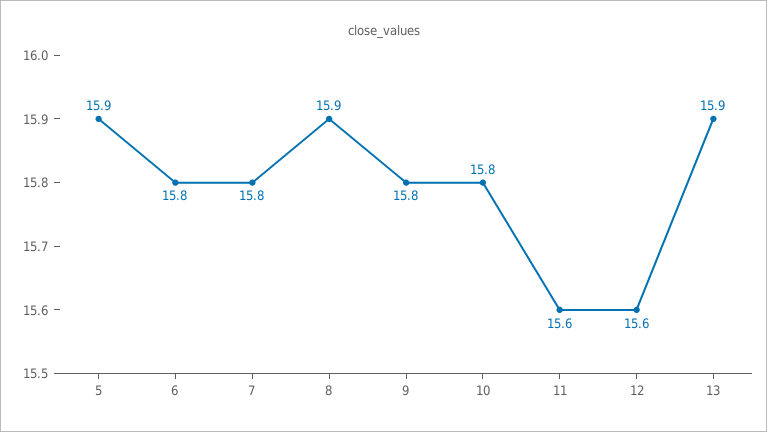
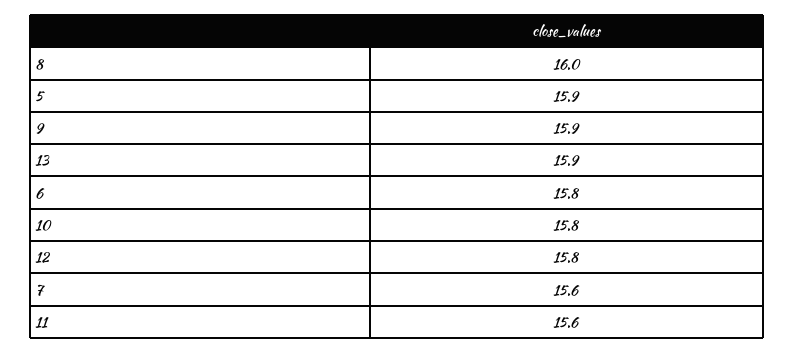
7: 15.8 -> 15.6
8: 15.9 -> 16
9: 15.8 -> 15.9
12: 15.6 -> 15.8

